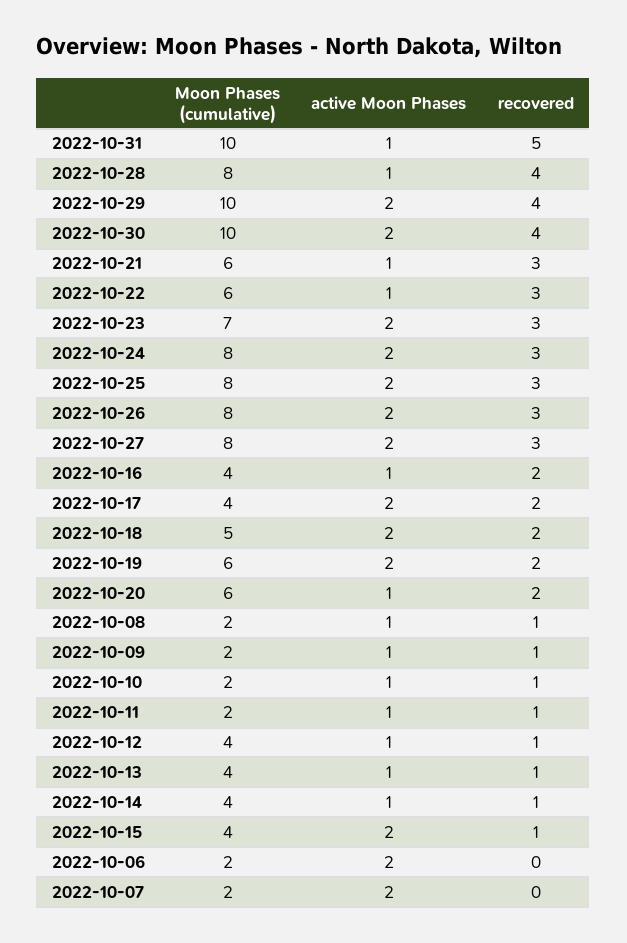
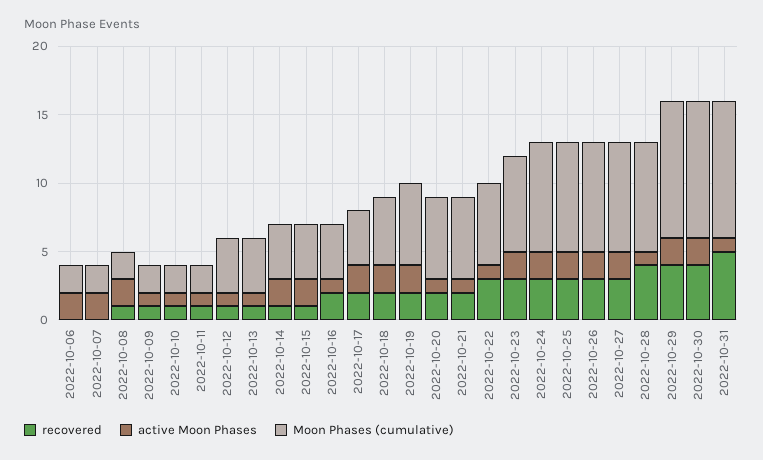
recovered, 2022-10-21: 3 -> 2
active Moon Phases, 2022-10-08: 1 -> 2
active Moon Phases, 2022-10-14: 1 -> 2

